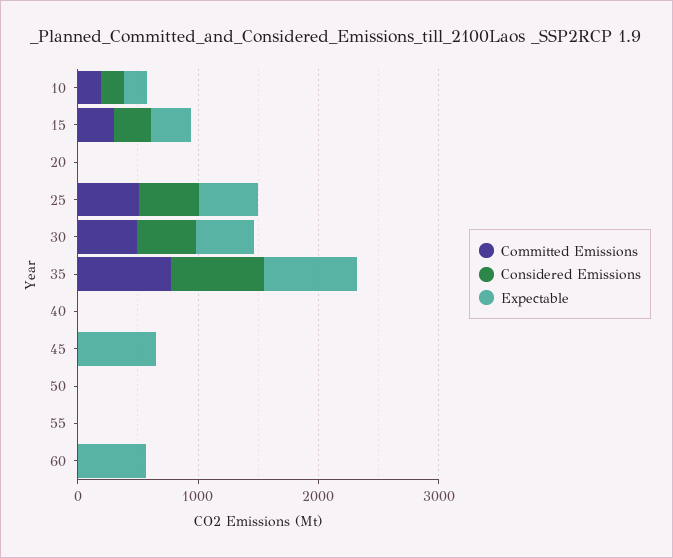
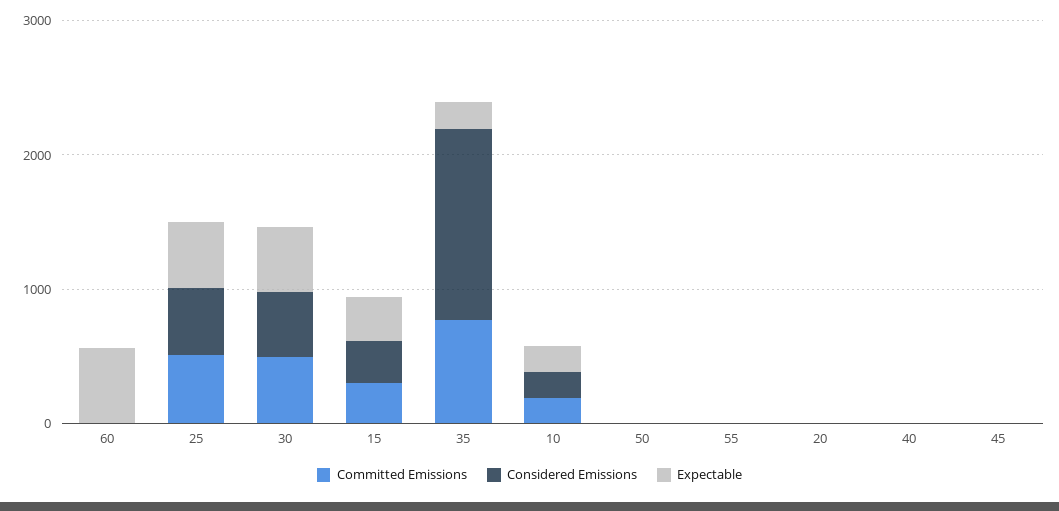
Considered Emissions, 35: 800 -> 1400
Expectable, 35: 800 -> 200
Expectable, 45: 600 -> 0

